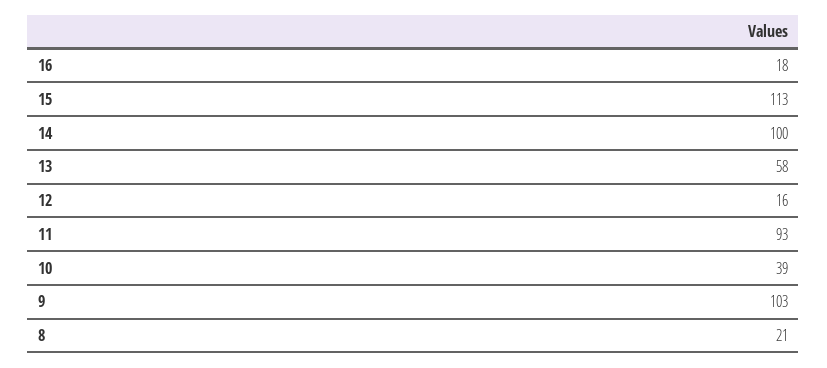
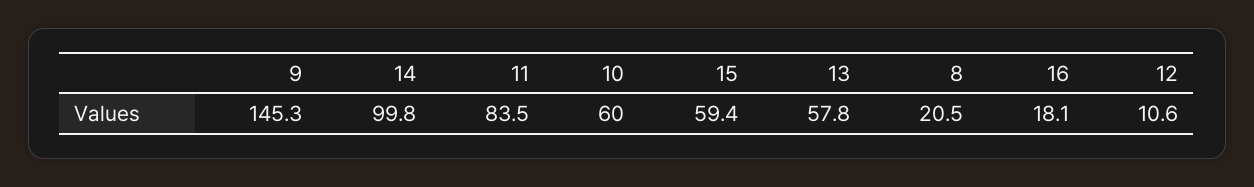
15: 113 -> 59.4
12: 16 -> 10.6
11: 93 -> 83.5
10: 39 -> 60
9: 103 -> 145.3

